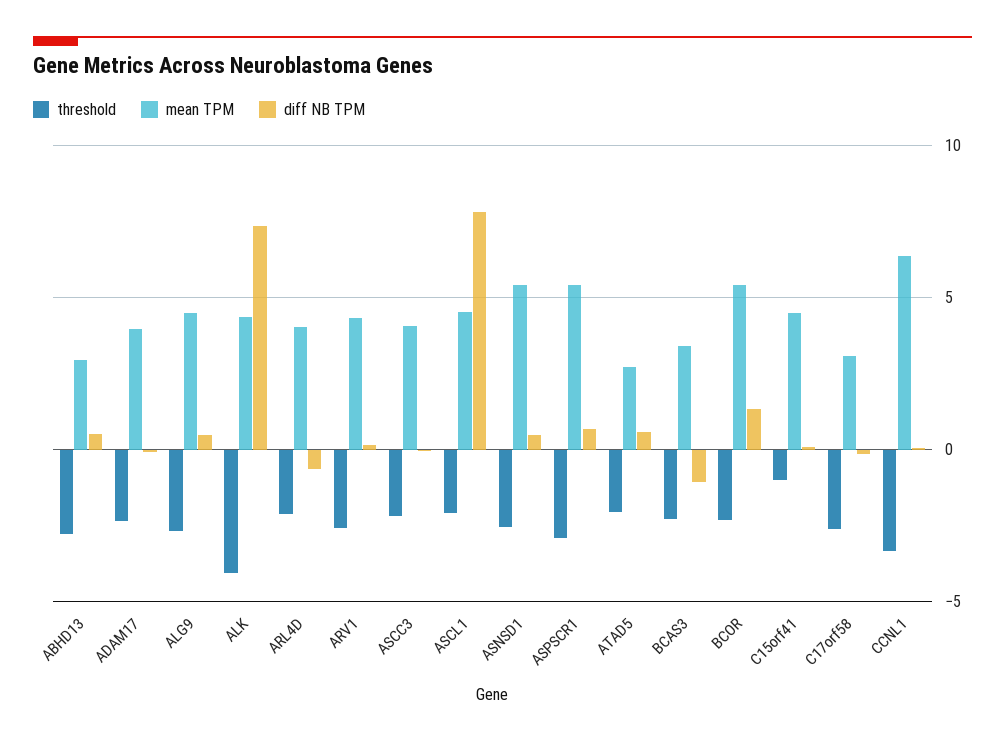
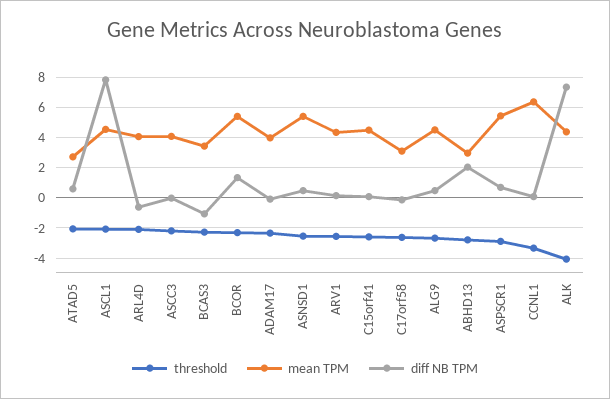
diff NB TPM, ABHD13: 0.5 -> 2
threshold, C15orf41: -1 -> -2.5

